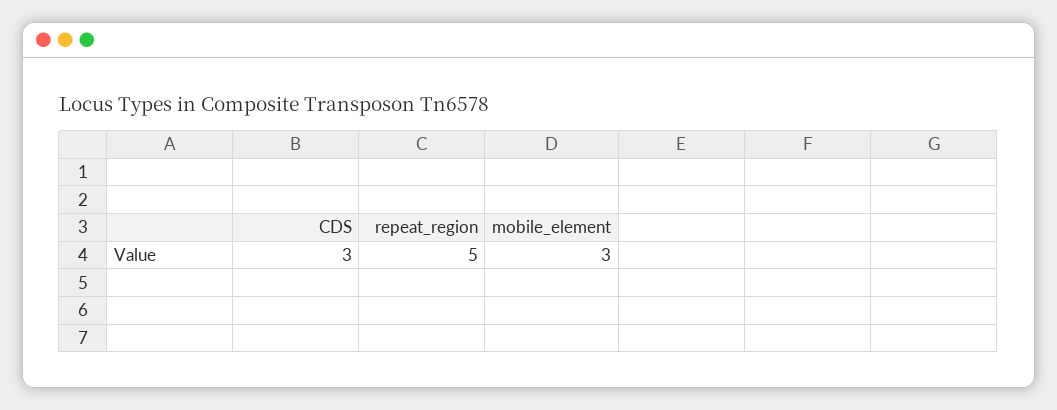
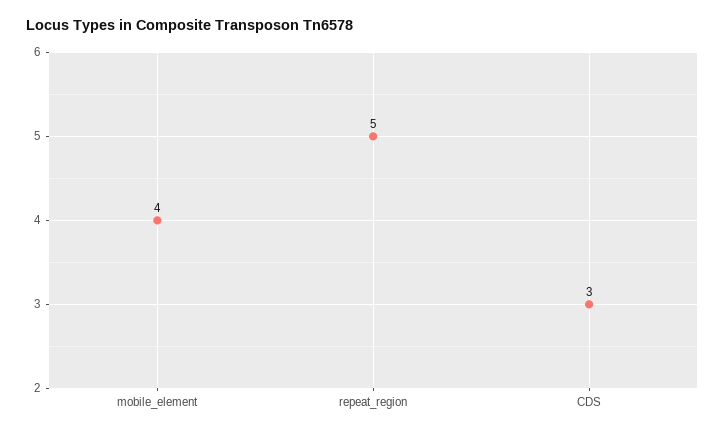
mobile_element: 3 -> 4

